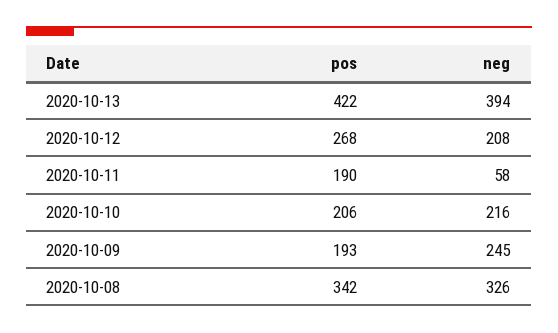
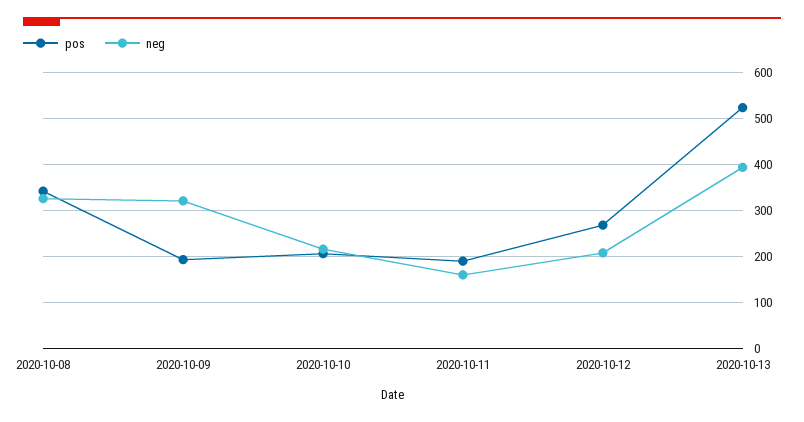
pos, 2020-10-13: 422 -> 520
neg, 2020-10-11: 58 -> 160
neg, 2020-10-09: 245 -> 320

